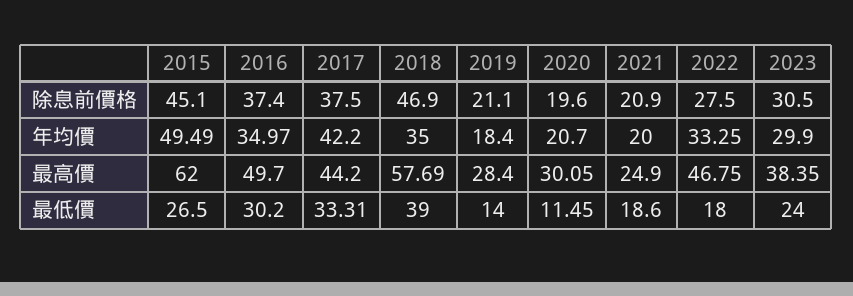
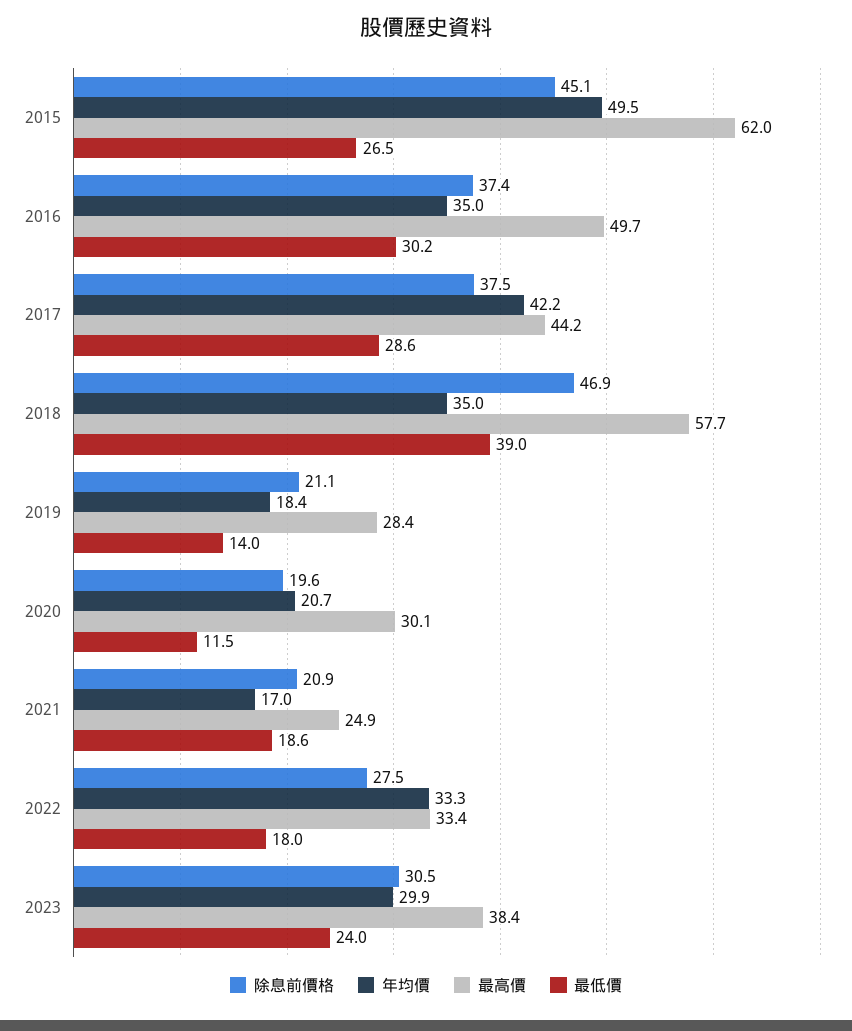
年均價, 2021: 20 -> 17
最高價, 2022: 46.75 -> 33.4
最低價, 2017: 33.31 -> 28.6

